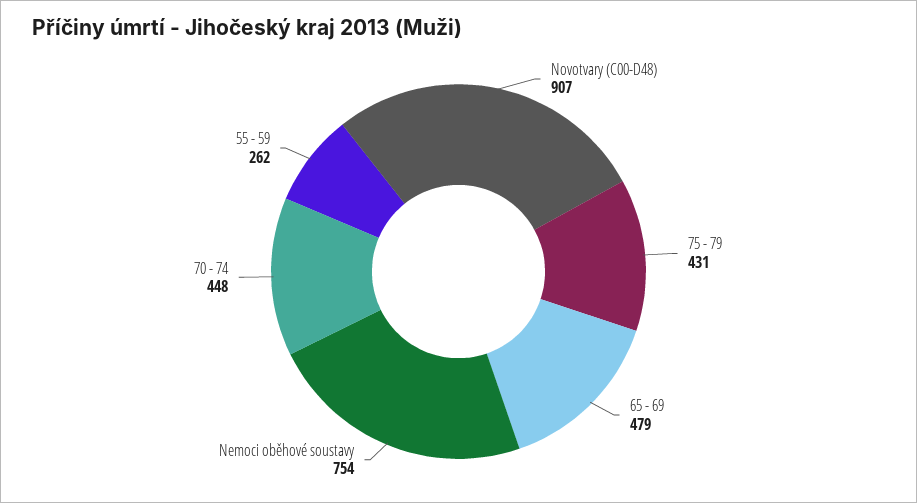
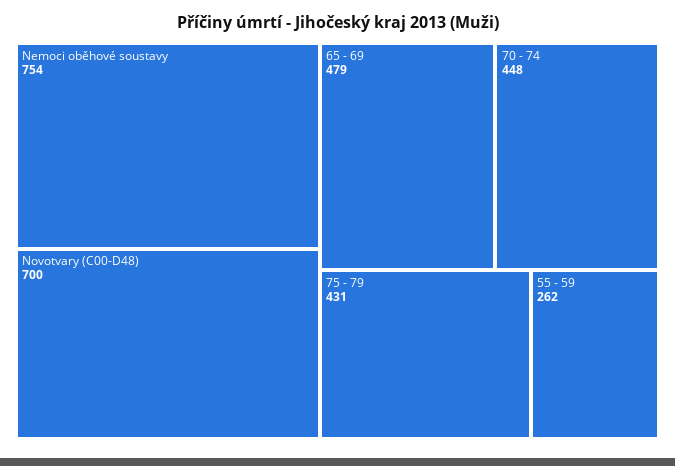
Novotvary (C00-D48): 907 -> 700

